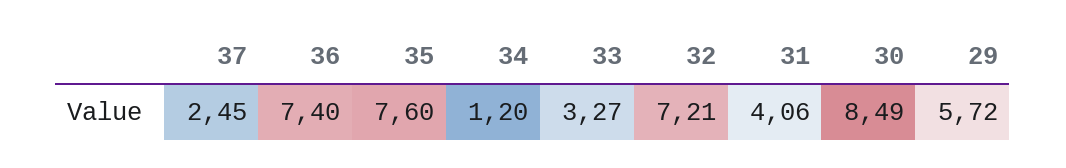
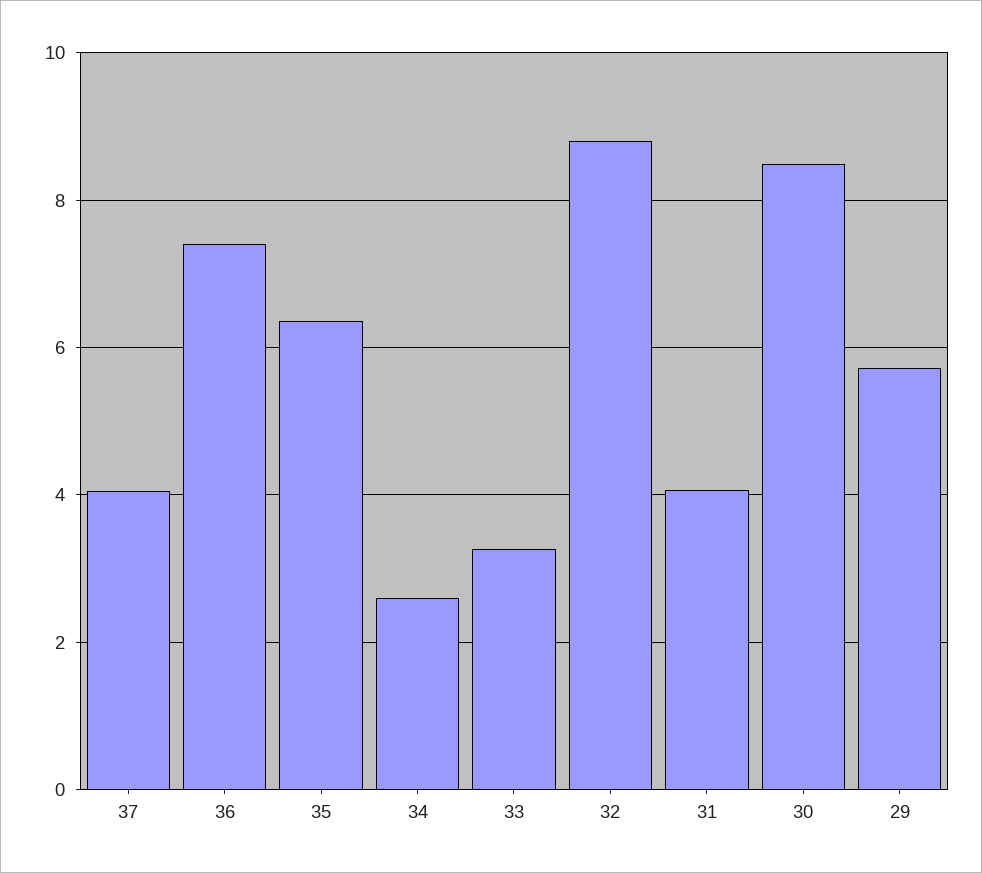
37: 2.45 -> 4
35: 7.6 -> 6.4
34: 1.2 -> 2.6
32: 7.21 -> 8.8

